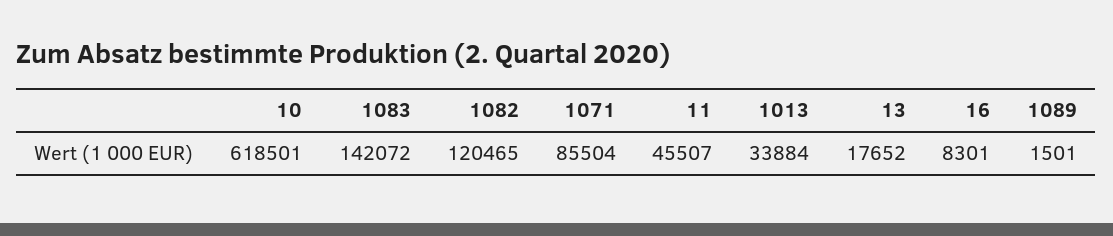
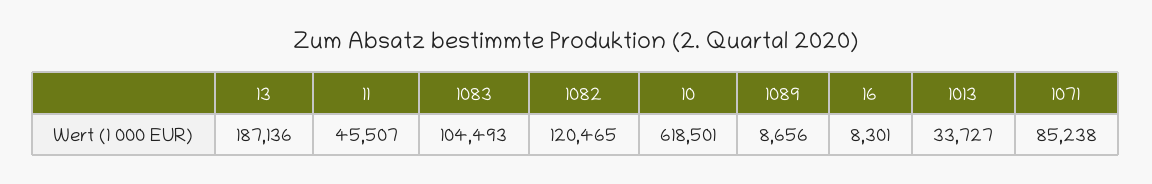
1083: 142072 -> 104493
1071: 85504 -> 85238
1013: 33884 -> 33727
13: 17652 -> 187136
1089: 1501 -> 8656

